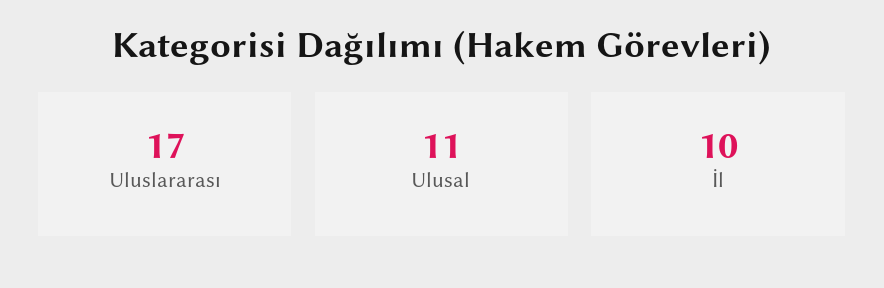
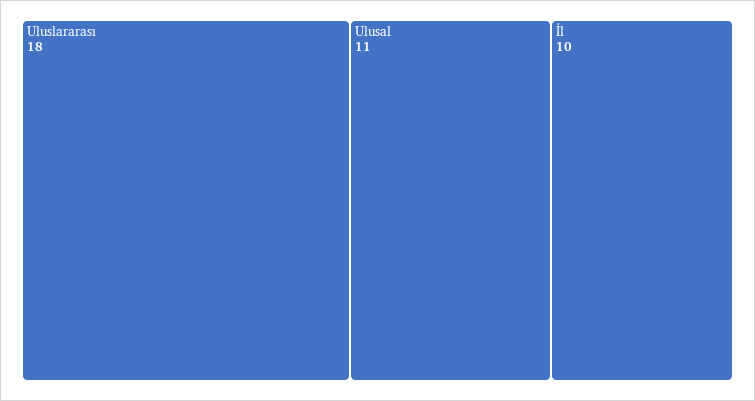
Uluslararası: 17 -> 18

